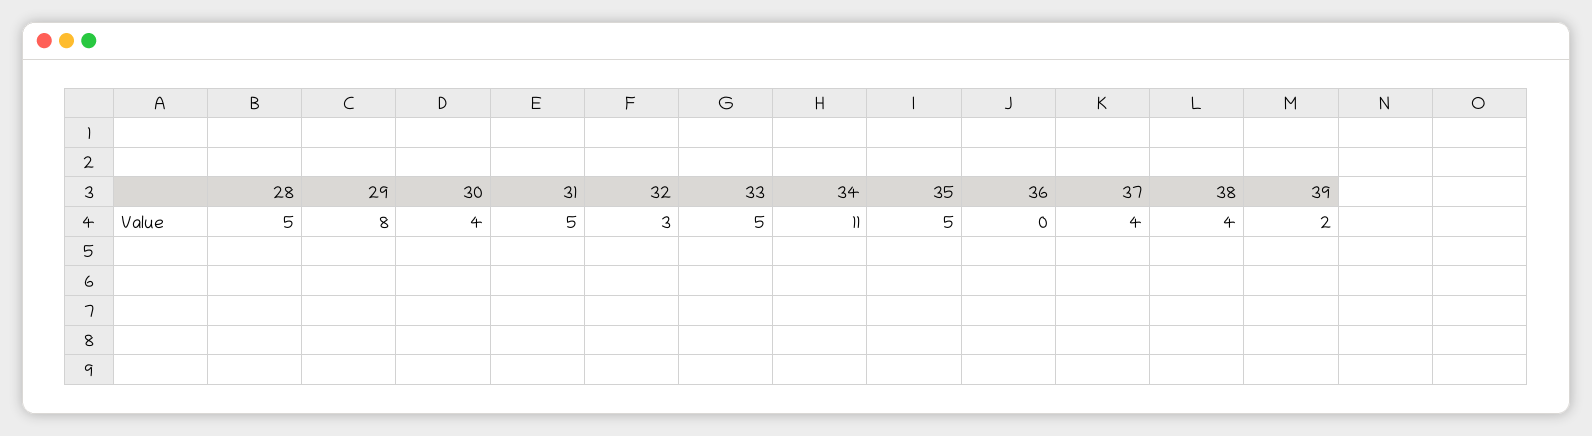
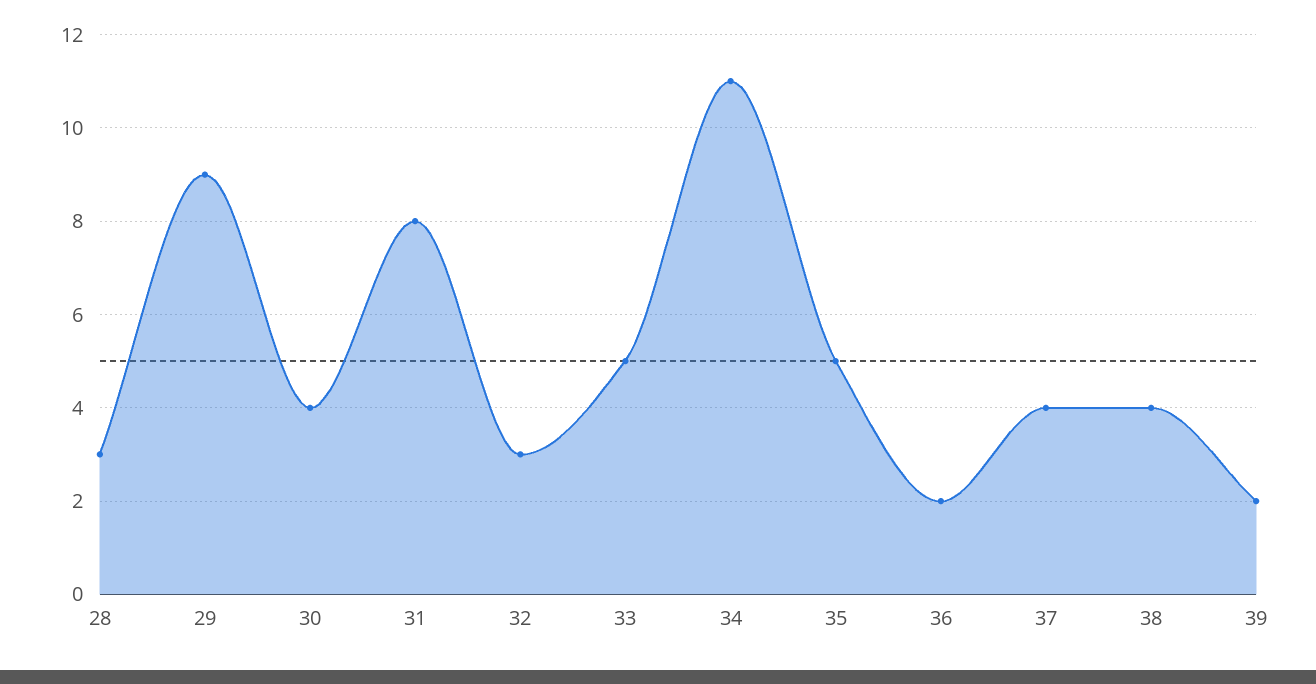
28: 5 -> 3
29: 8 -> 9
31: 5 -> 8
36: 0 -> 2

